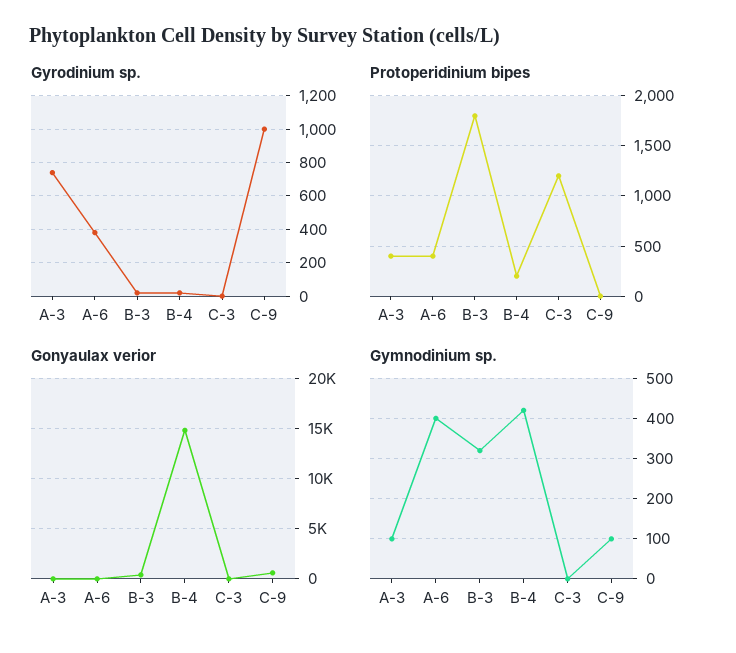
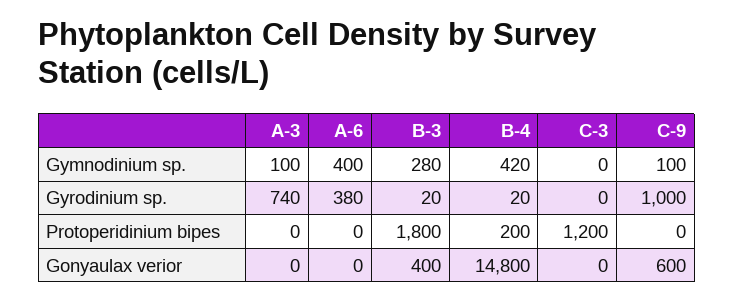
Protoperidinium bipes, A-3: 400 -> 0
Protoperidinium bipes, A-6: 400 -> 0
Gymnodinium sp., B-3: 320 -> 280

